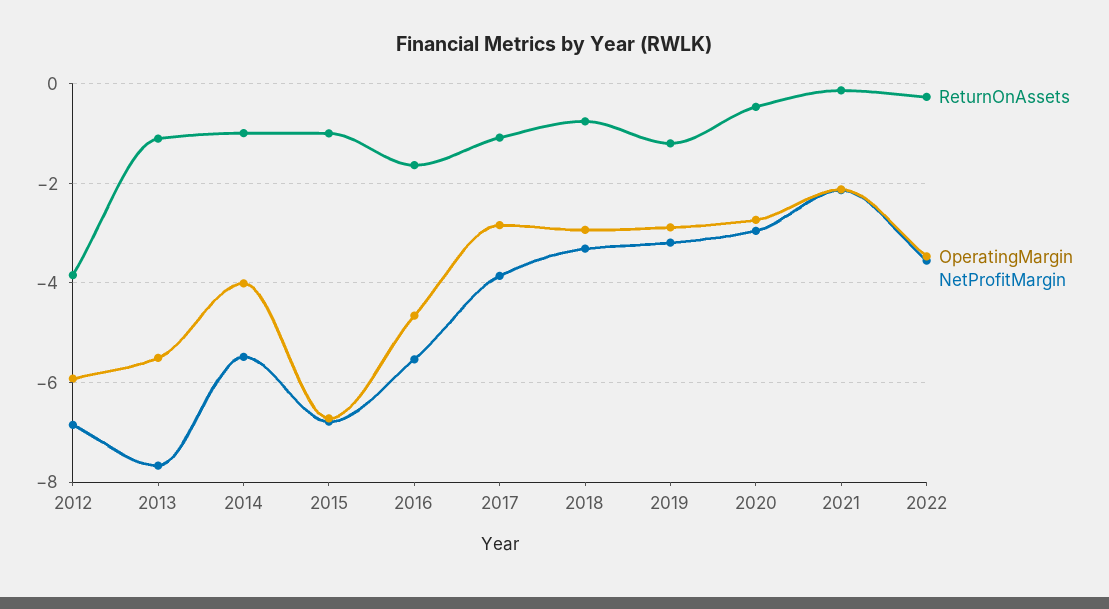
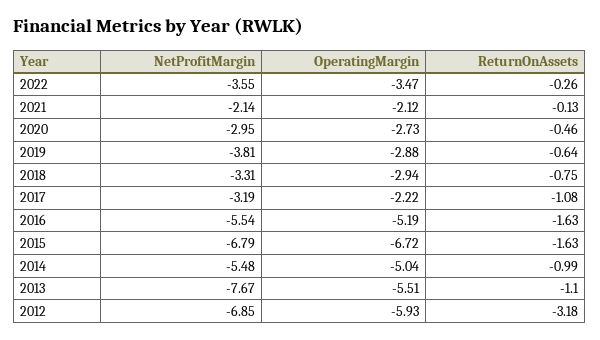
ReturnOnAssets, 2012: -3.8 -> -3.18
OperatingMargin, 2014: -4 -> -5.04
ReturnOnAssets, 2015: -1 -> -1.63
OperatingMargin, 2016: -4.6 -> -5.19
OperatingMargin, 2017: -2.8 -> -2.22
NetProfitMargin, 2017: -3.8 -> -3.19
ReturnOnAssets, 2019: -1.2 -> -0.64
NetProfitMargin, 2019: -3.2 -> -3.81

